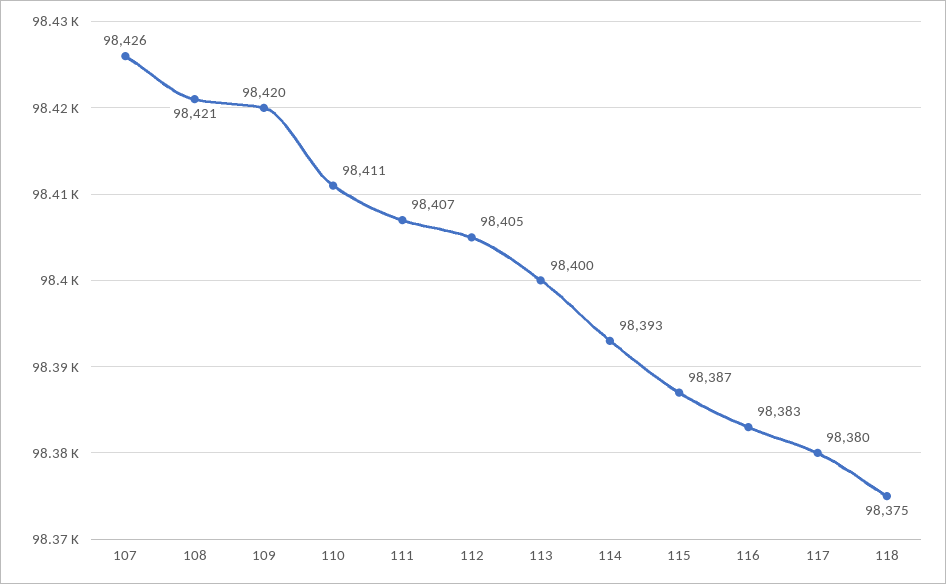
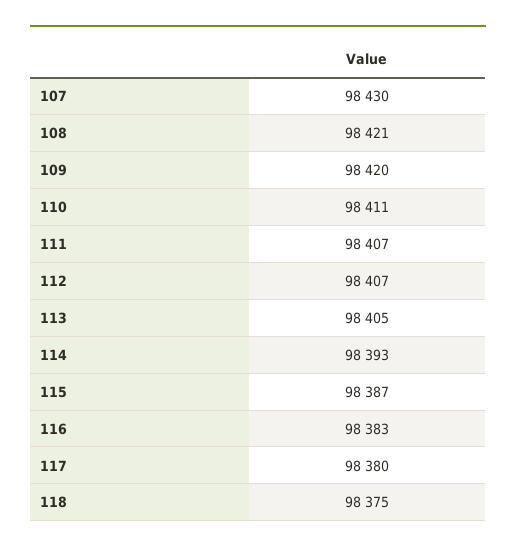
107: 98426 -> 98430
112: 98405 -> 98407
113: 98400 -> 98405

